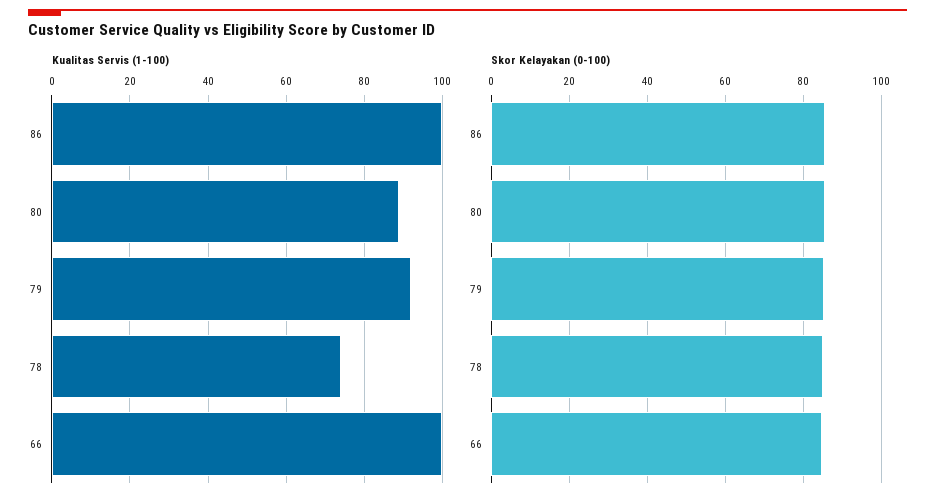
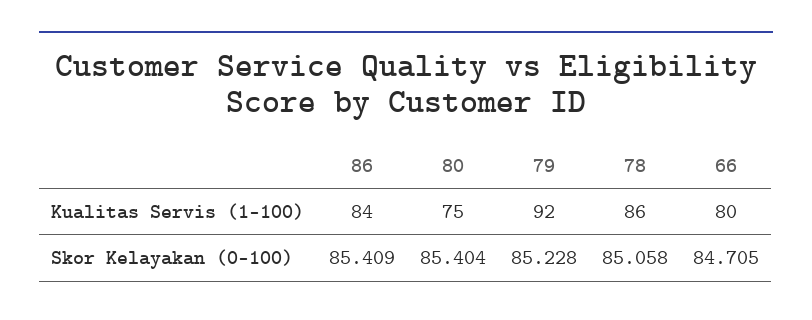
Kualitas Servis (1-100), 86: 100 -> 84
Kualitas Servis (1-100), 80: 90 -> 75
Kualitas Servis (1-100), 78: 75 -> 86
Kualitas Servis (1-100), 66: 100 -> 80

